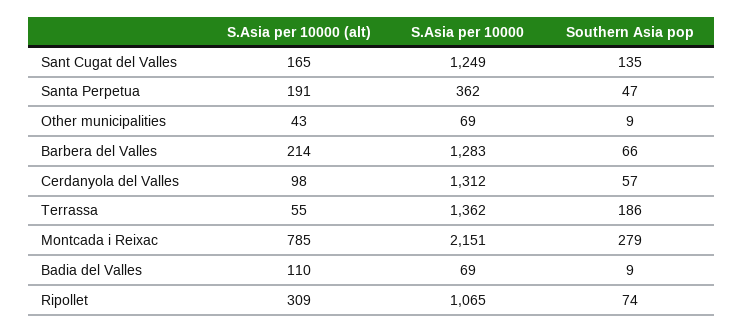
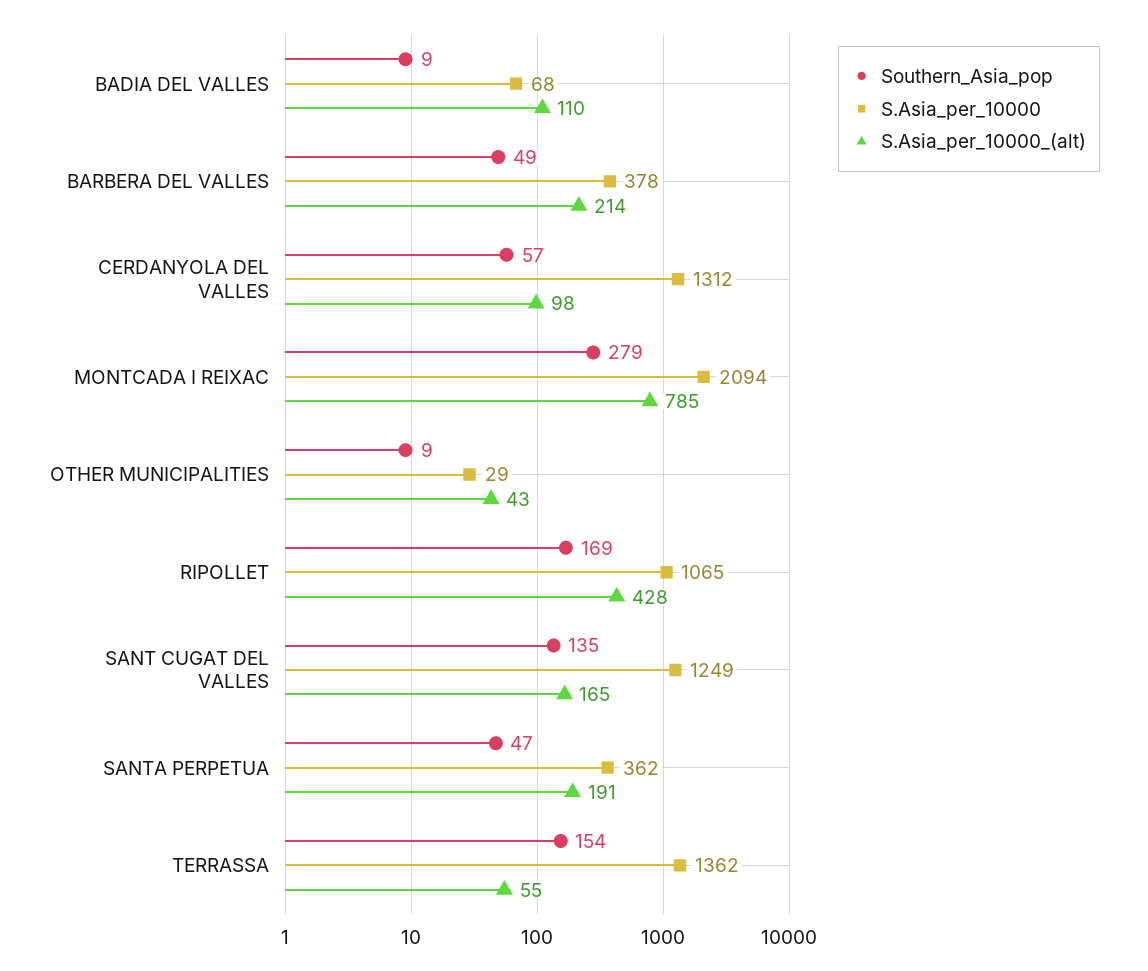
S.Asia per 10000, Other municipalities: 69 -> 29
S.Asia per 10000, Barbera del Valles: 1283 -> 378
Southern Asia pop, Barbera del Valles: 66 -> 49
Southern Asia pop, Terrassa: 186 -> 154
S.Asia per 10000, Montcada i Reixac: 2151 -> 2094
S.Asia per 10000, Badia del Valles: 69 -> 68
S.Asia per 10000 (alt), Ripollet: 309 -> 428
Southern Asia pop, Ripollet: 74 -> 169

